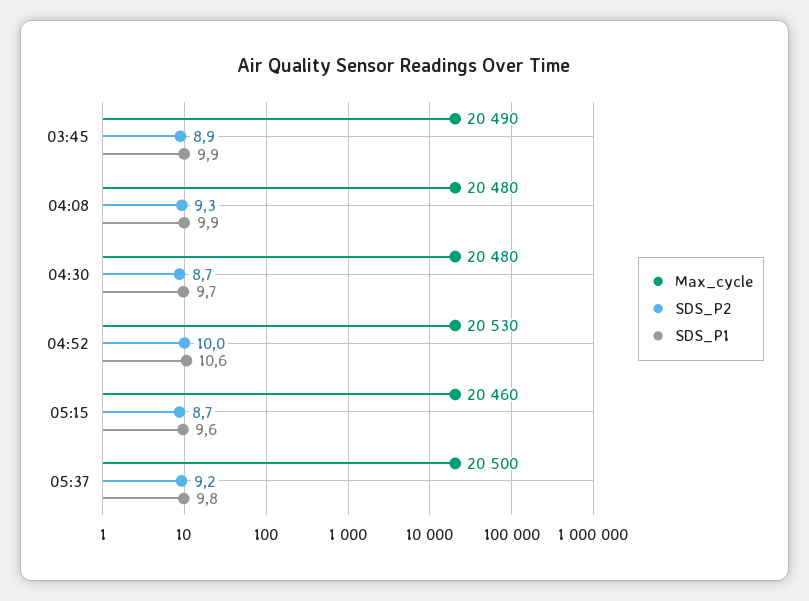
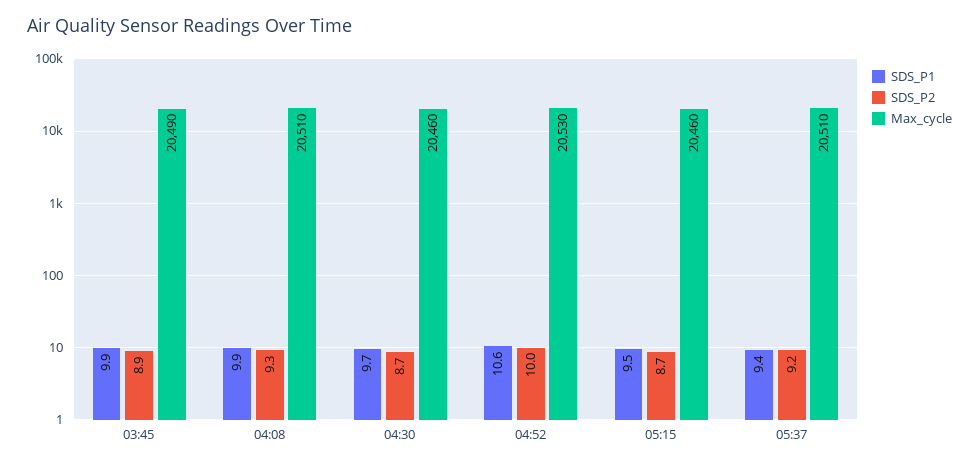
Max_cycle, 04:08: 20480 -> 20510
Max_cycle, 04:30: 20480 -> 20460
SDS_P1, 05:15: 9.6 -> 9.5
Max_cycle, 05:37: 20500 -> 20510
SDS_P1, 05:37: 9.8 -> 9.4

